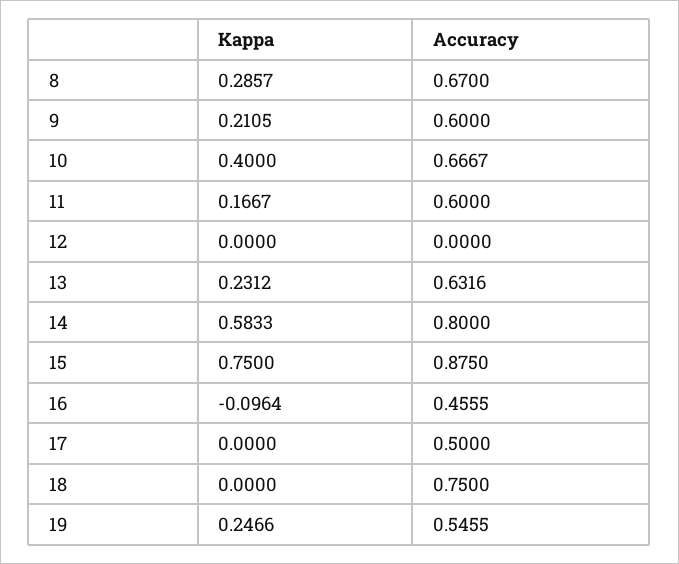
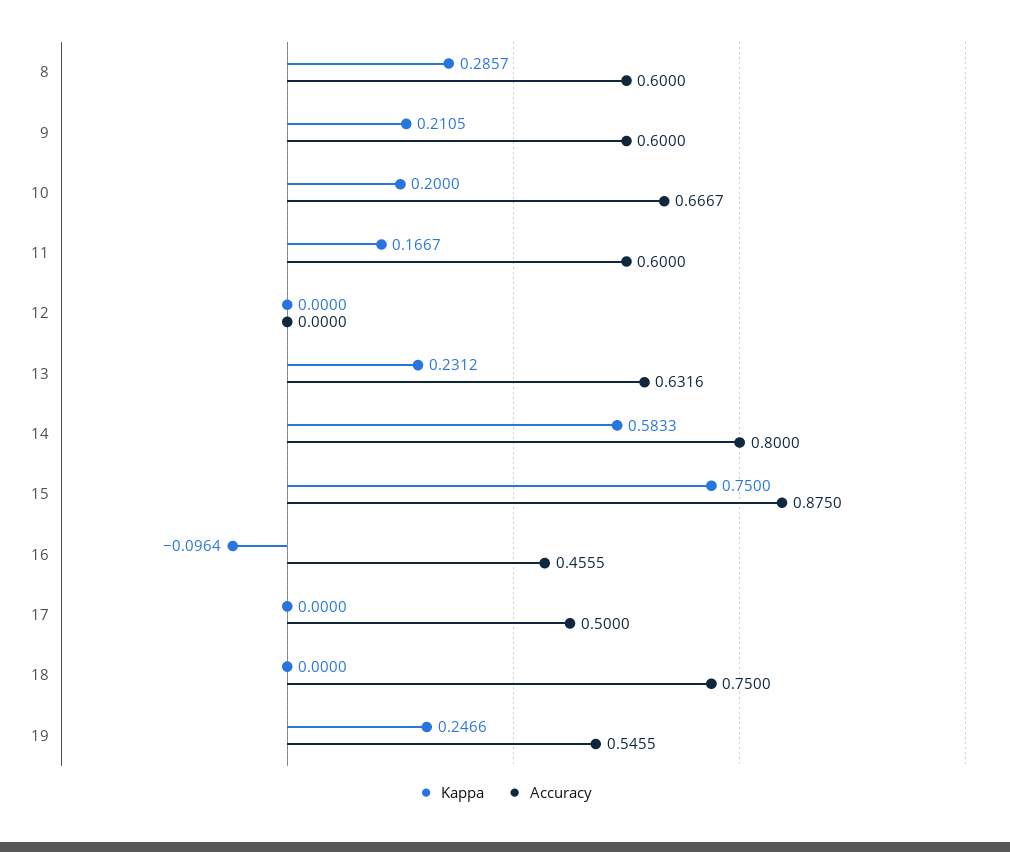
Accuracy, 8: 0.67 -> 0.6
Kappa, 10: 0.4 -> 0.2

